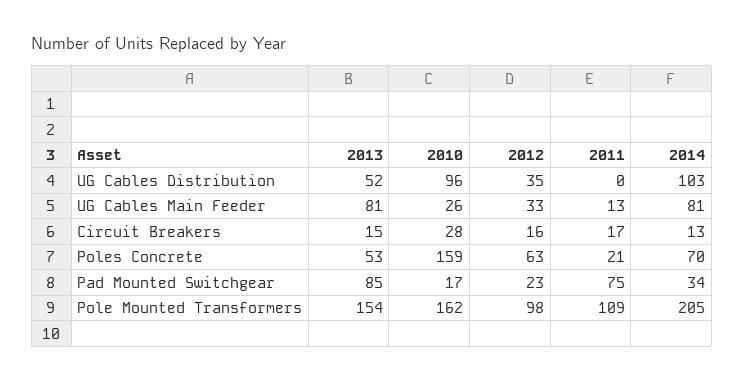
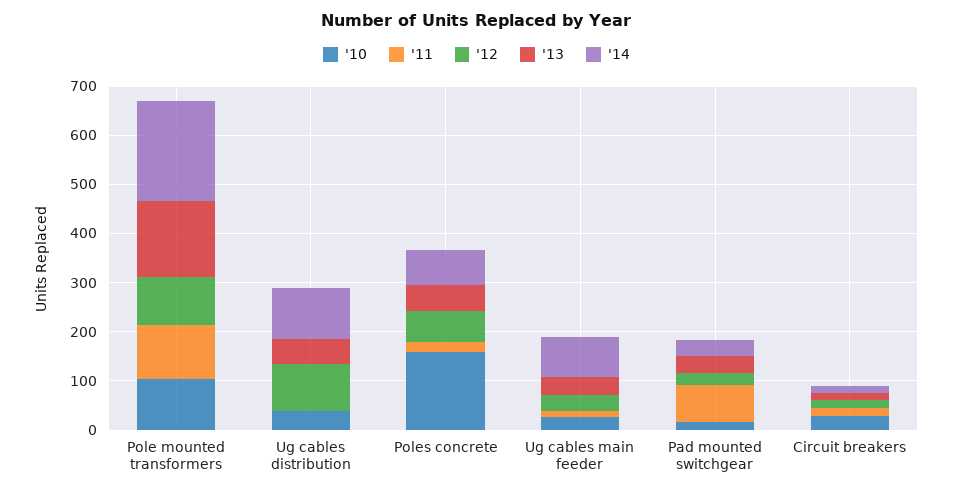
2010, UG Cables Distribution: 96 -> 40
2012, UG Cables Distribution: 35 -> 100
2013, UG Cables Main Feeder: 81 -> 40
2013, Pad Mounted Switchgear: 85 -> 40
2010, Pole Mounted Transformers: 162 -> 100

